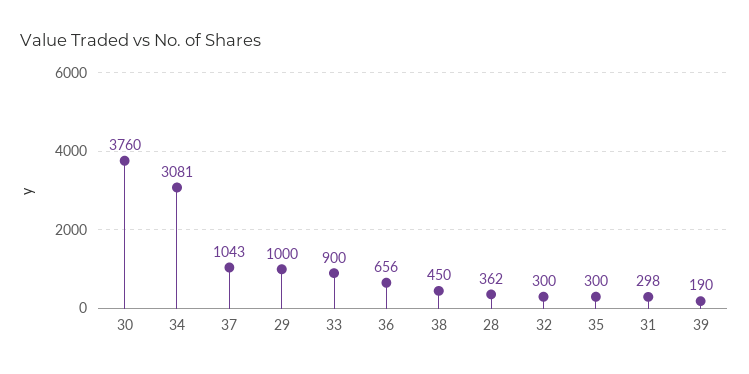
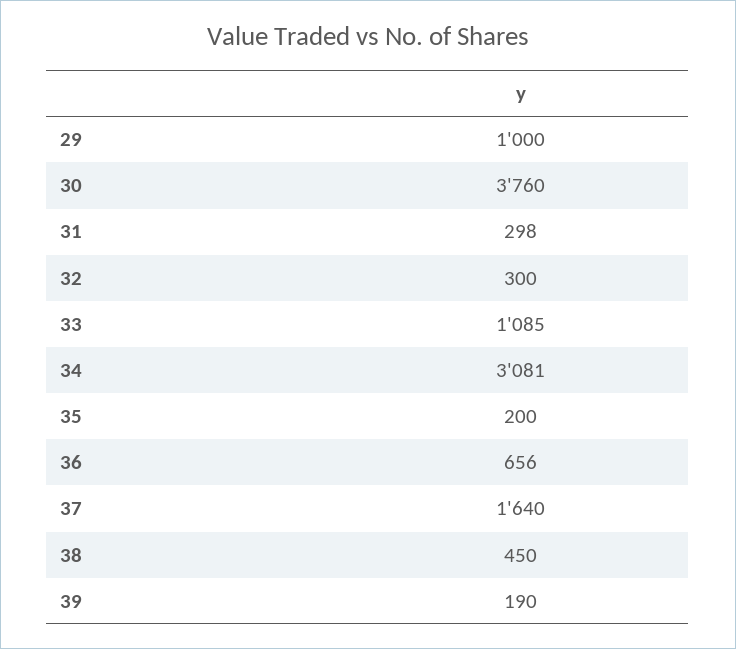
37: 1043 -> 1640
33: 900 -> 1085
28: 362 -> none
35: 300 -> 200

